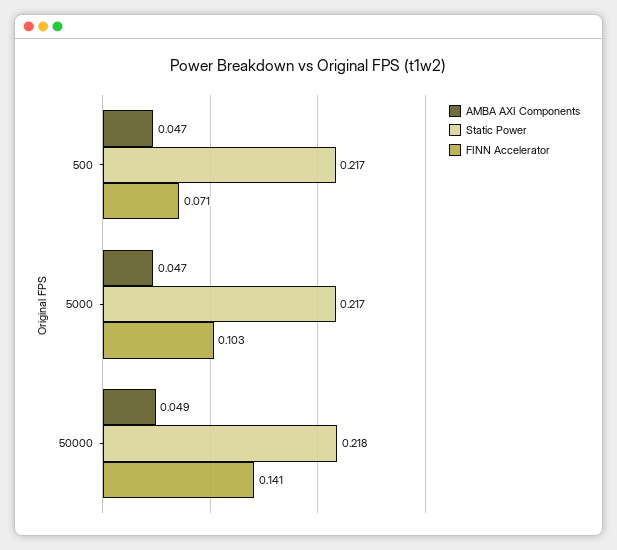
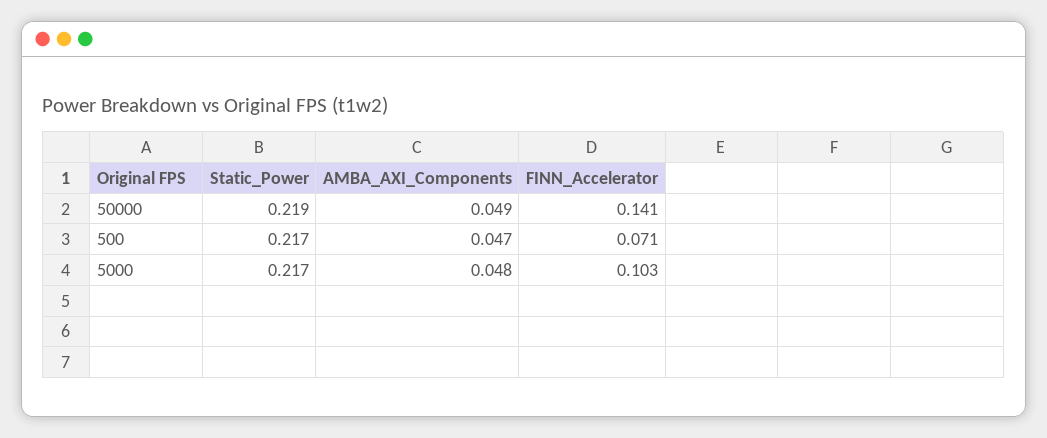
AMBA AXI Components, 5000: 0.047 -> 0.048
Static Power, 50000: 0.218 -> 0.219

